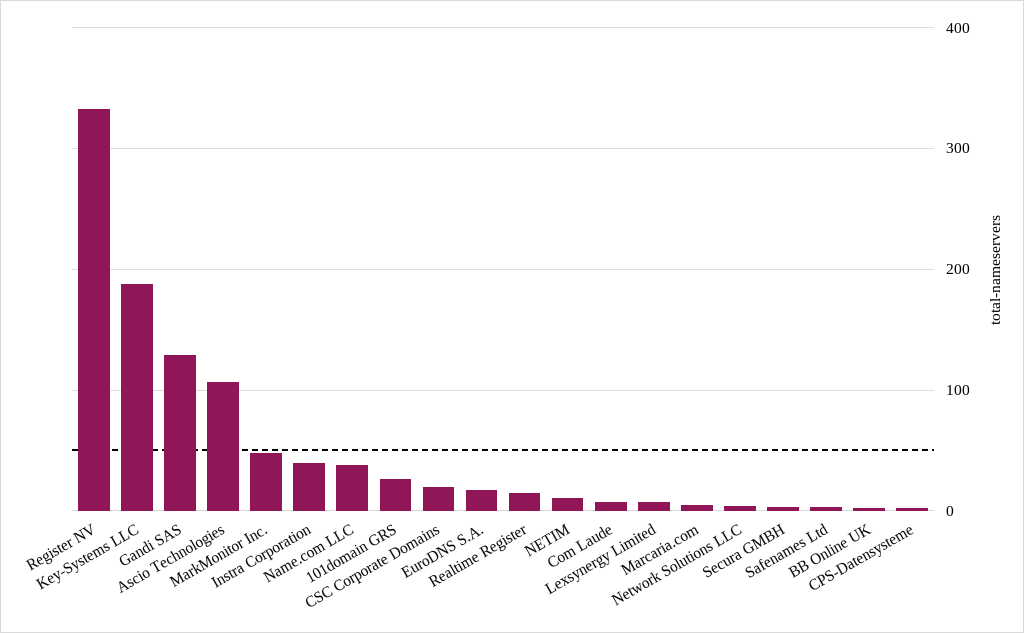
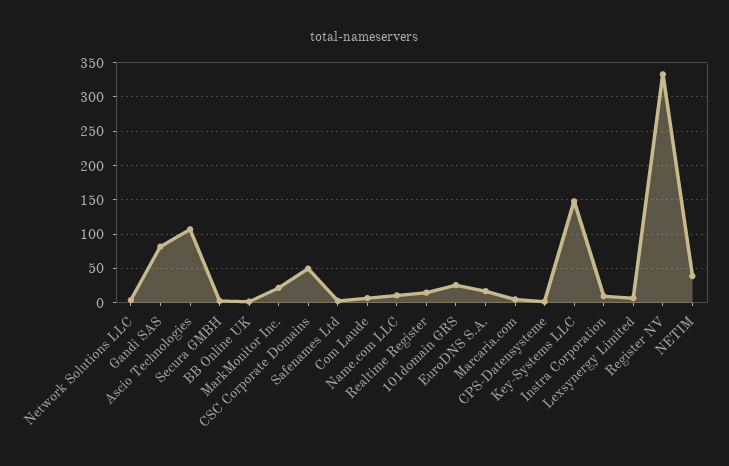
Key-Systems LLC: 190 -> 150
Gandi SAS: 130 -> 80
MarkMonitor Inc.: 50 -> 20
Instra Corporation: 40 -> 10
Name.com LLC: 40 -> 10
CSC Corporate Domains: 20 -> 50
NETIM: 10 -> 40

